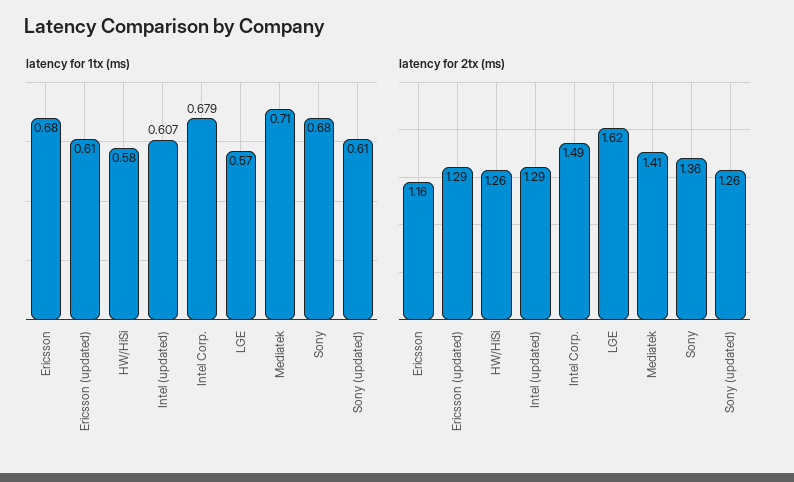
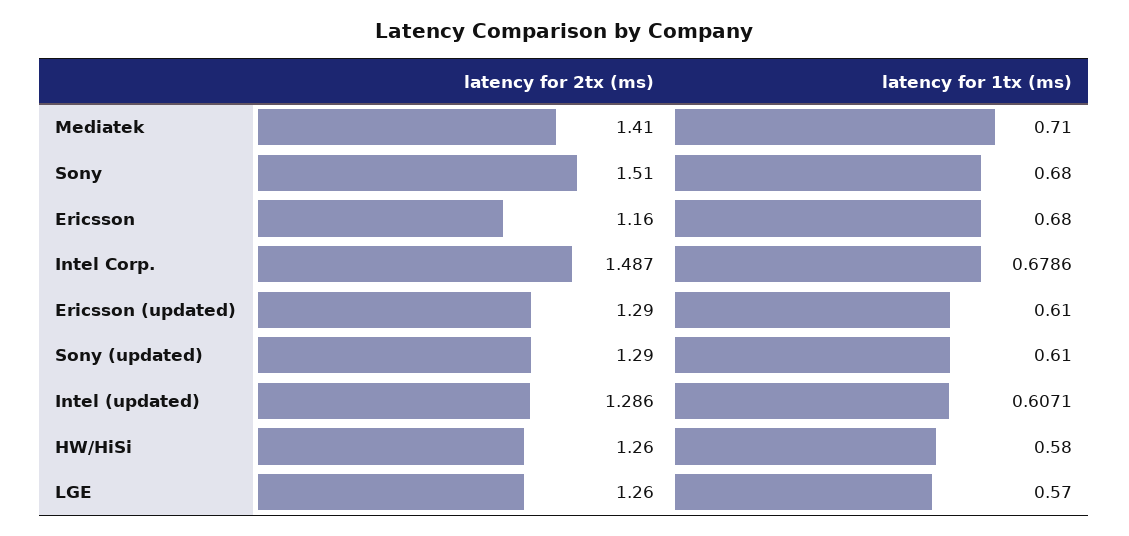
latency for 2tx (ms), LGE: 1.62 -> 1.26
latency for 2tx (ms), Sony: 1.36 -> 1.51
latency for 2tx (ms), Sony (updated): 1.26 -> 1.29

